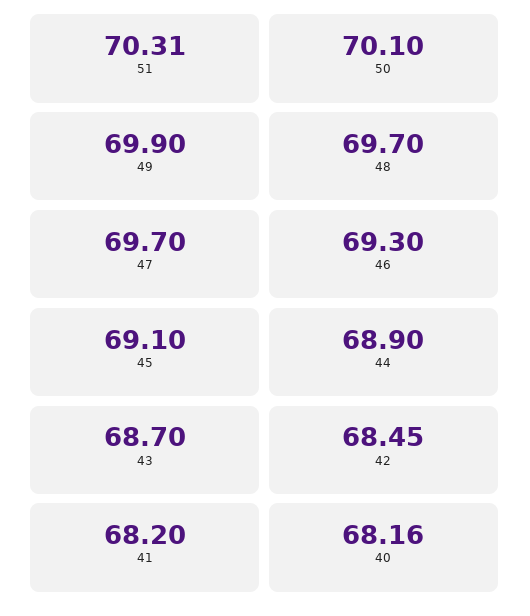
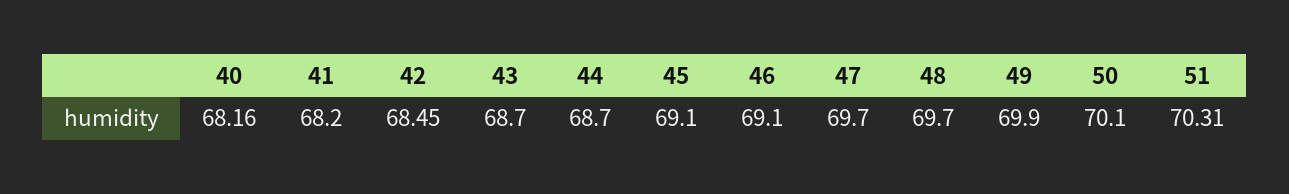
46: 69.3 -> 69.1
44: 68.9 -> 68.7

